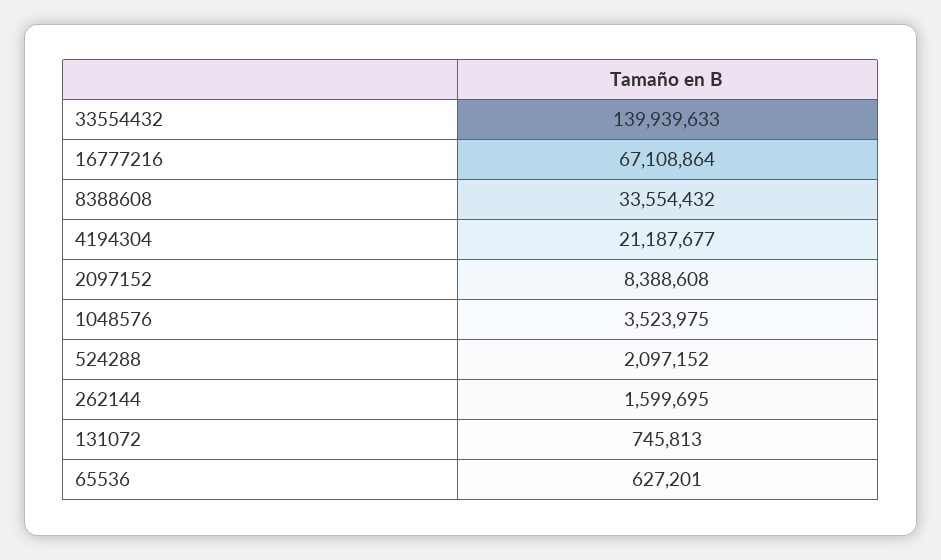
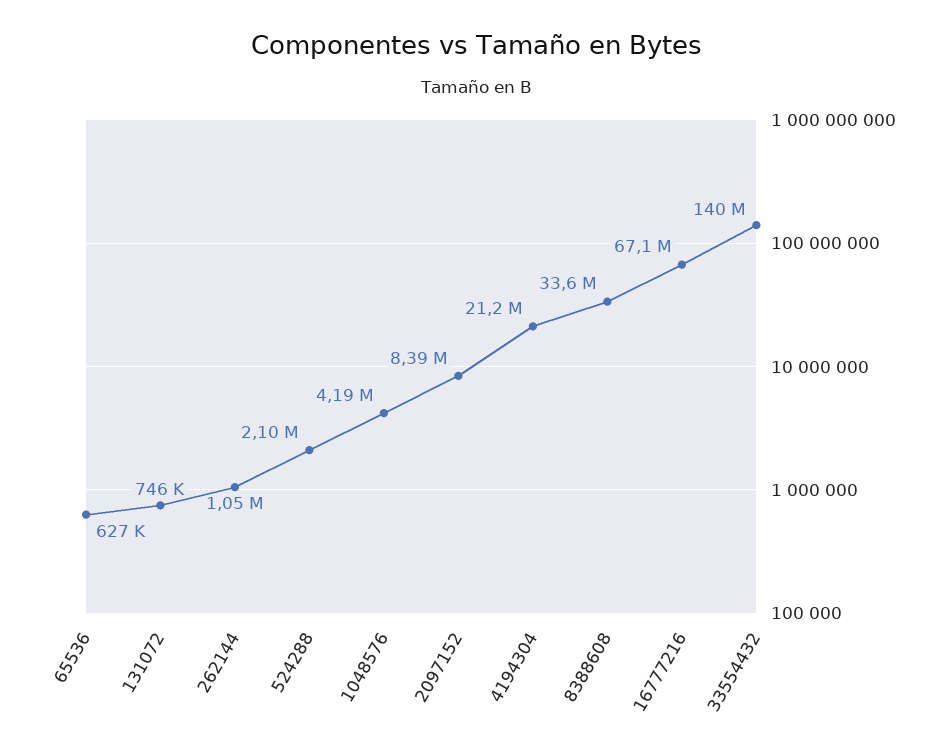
1048576: 3523975 -> 4190000
262144: 1599695 -> 1050000

